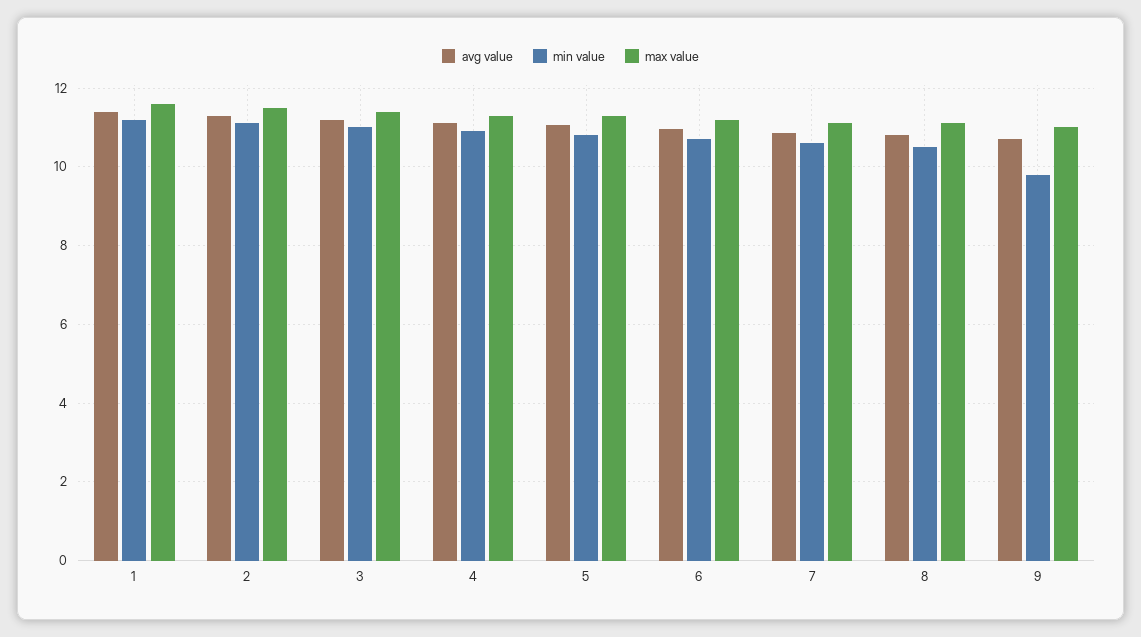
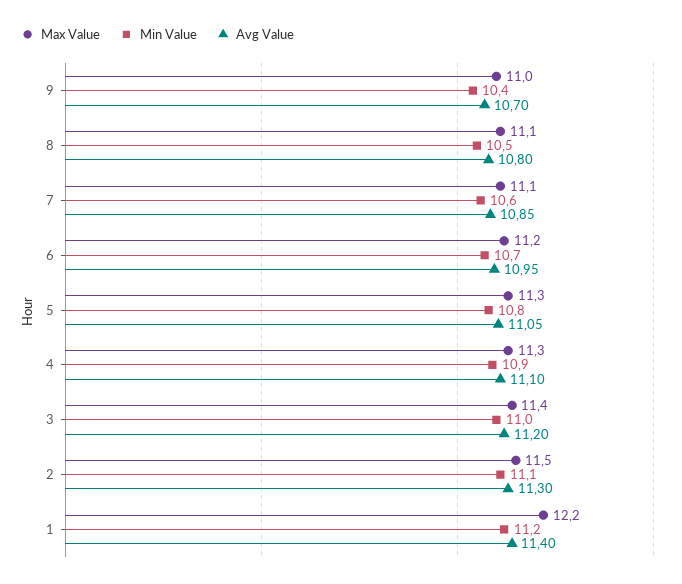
max value, 1: 11.6 -> 12.2
min value, 9: 9.8 -> 10.4

